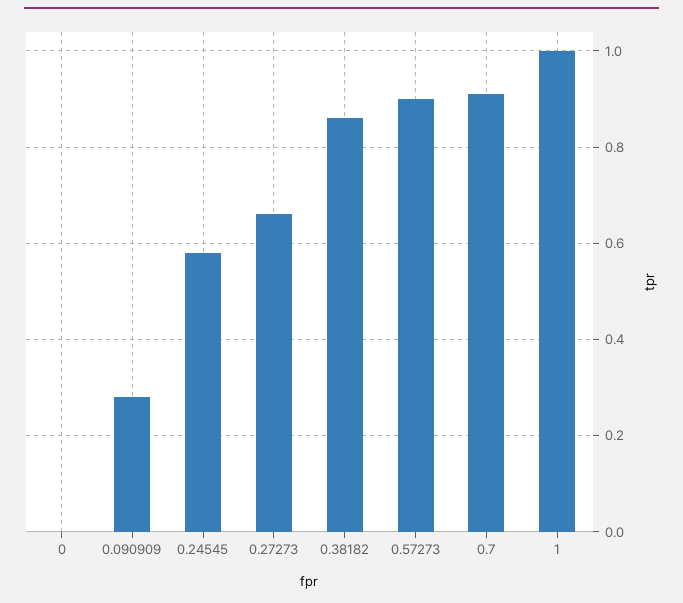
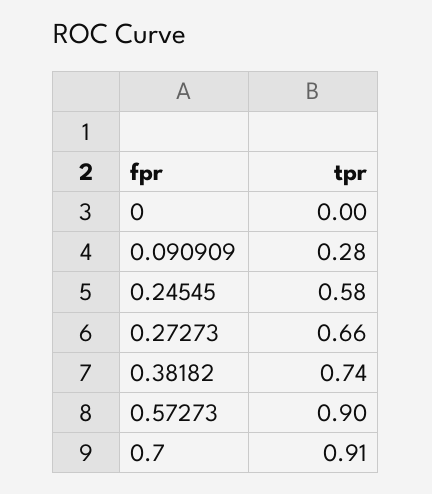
0.38182: 0.85 -> 0.74
1: 1 -> none

